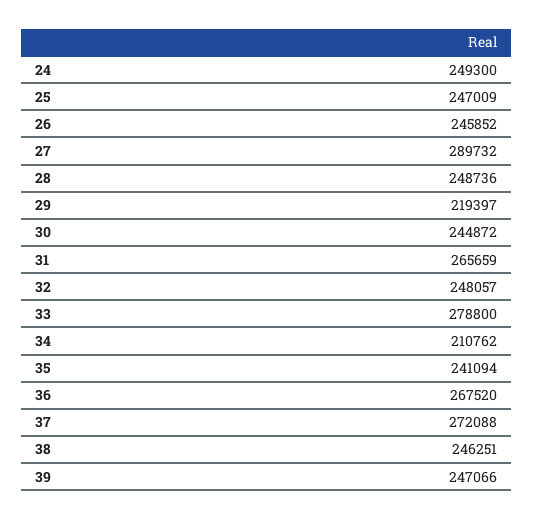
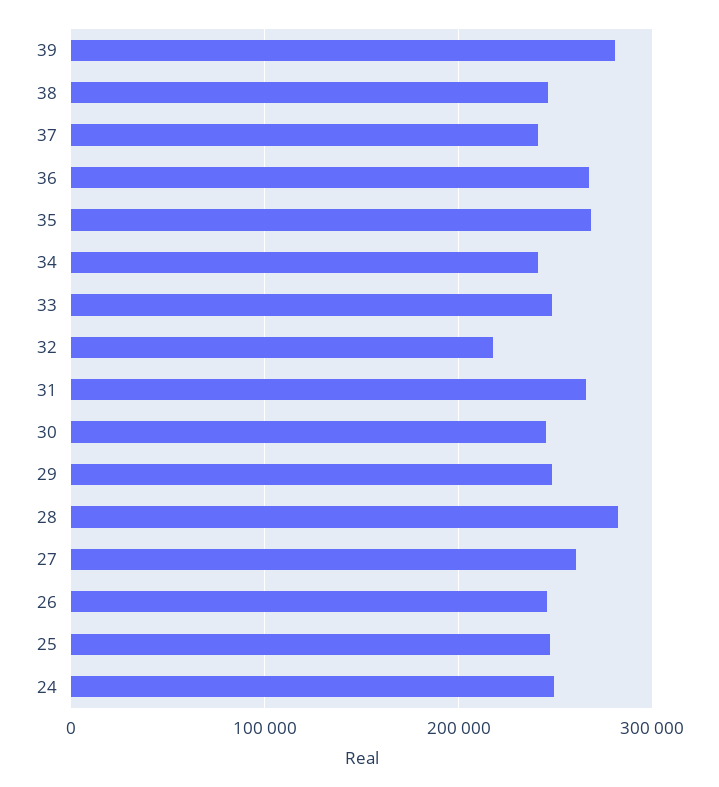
27: 289732 -> 260000
28: 248736 -> 280000
29: 219397 -> 250000
32: 248057 -> 220000
33: 278800 -> 250000
34: 210762 -> 240000
35: 241094 -> 270000
37: 272088 -> 240000
39: 247066 -> 280000

